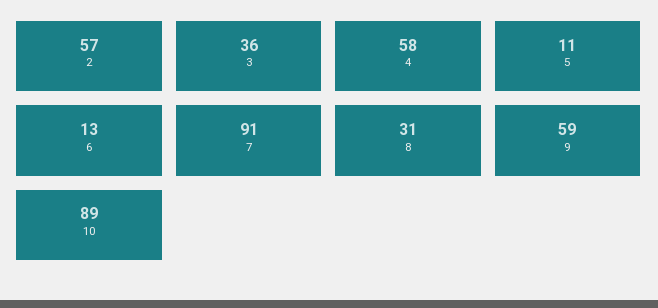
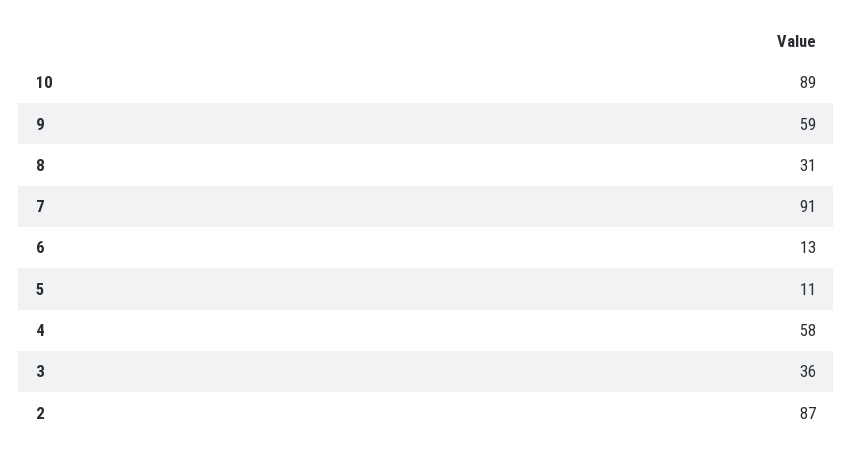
2: 57 -> 87

